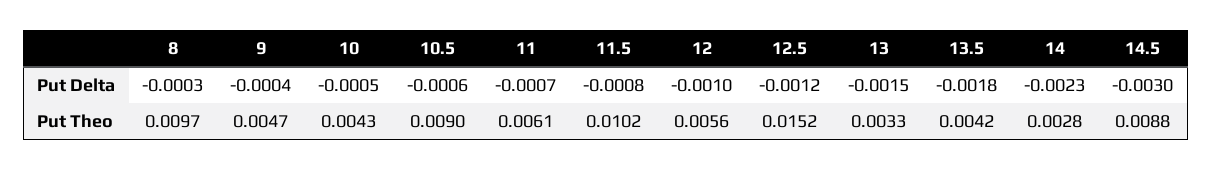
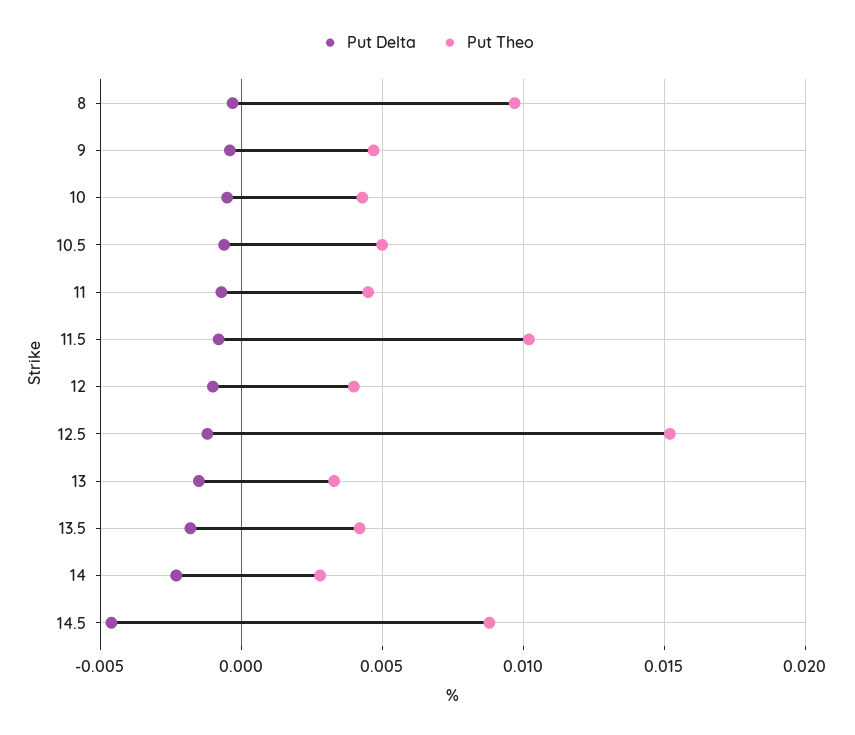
Put Delta, 14.5: -0.003 -> -0.0045
Put Theo, 10.5: 0.009 -> 0.005
Put Theo, 11: 0.0061 -> 0.0045
Put Theo, 12: 0.0056 -> 0.004

